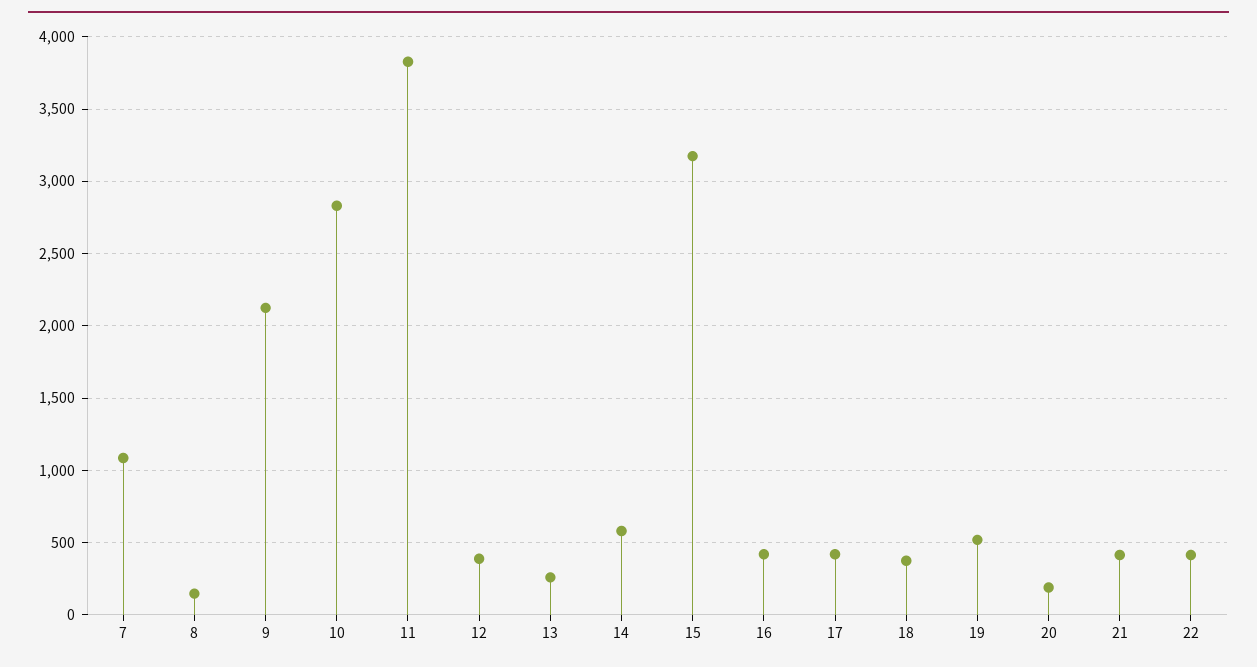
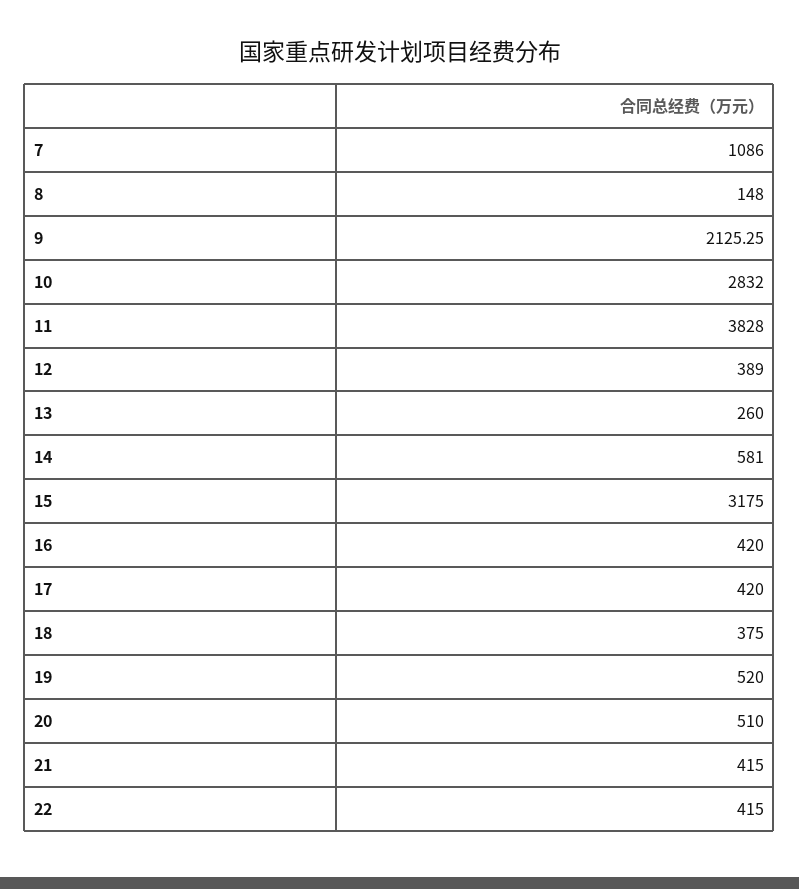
20: 200 -> 510

